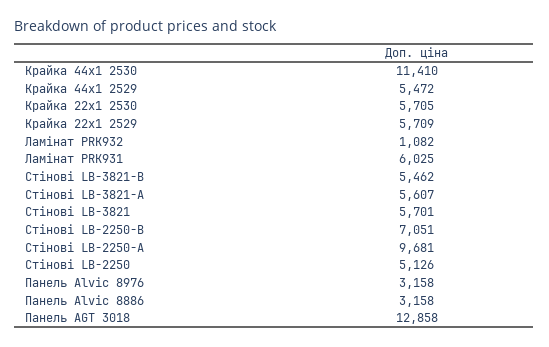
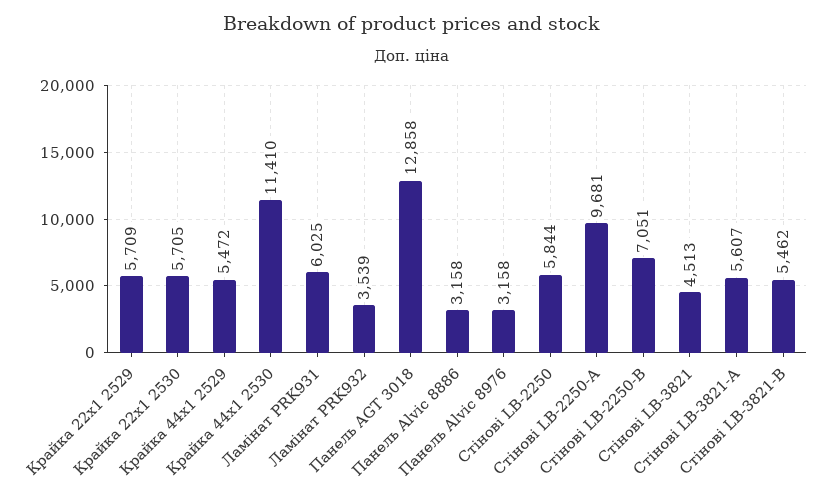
Ламінат PRK932: 1082 -> 3539
Стінові LB-3821: 5701 -> 4513
Стінові LB-2250: 5126 -> 5844

